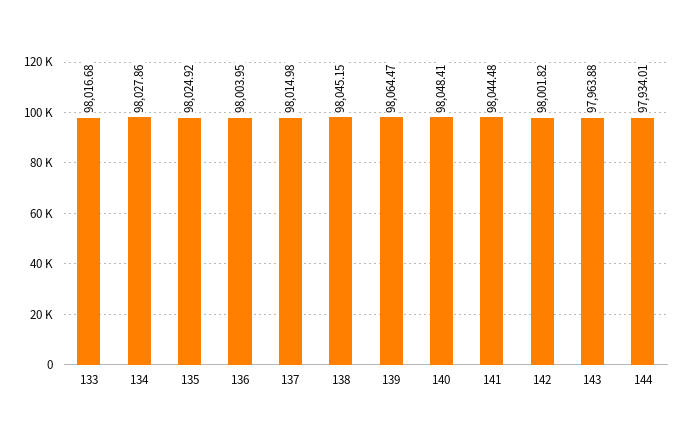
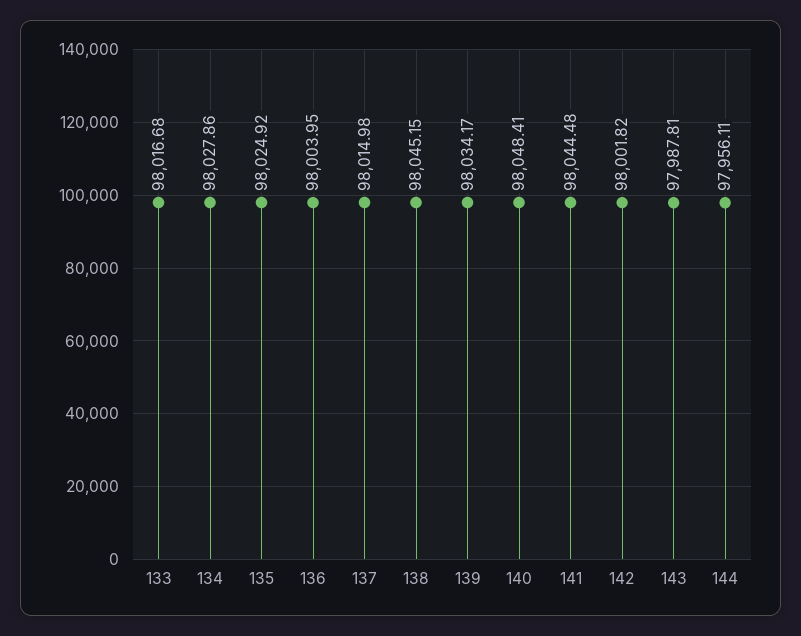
139: 98064.47 -> 98034.17
143: 97963.88 -> 97987.81
144: 97934.01 -> 97956.11

